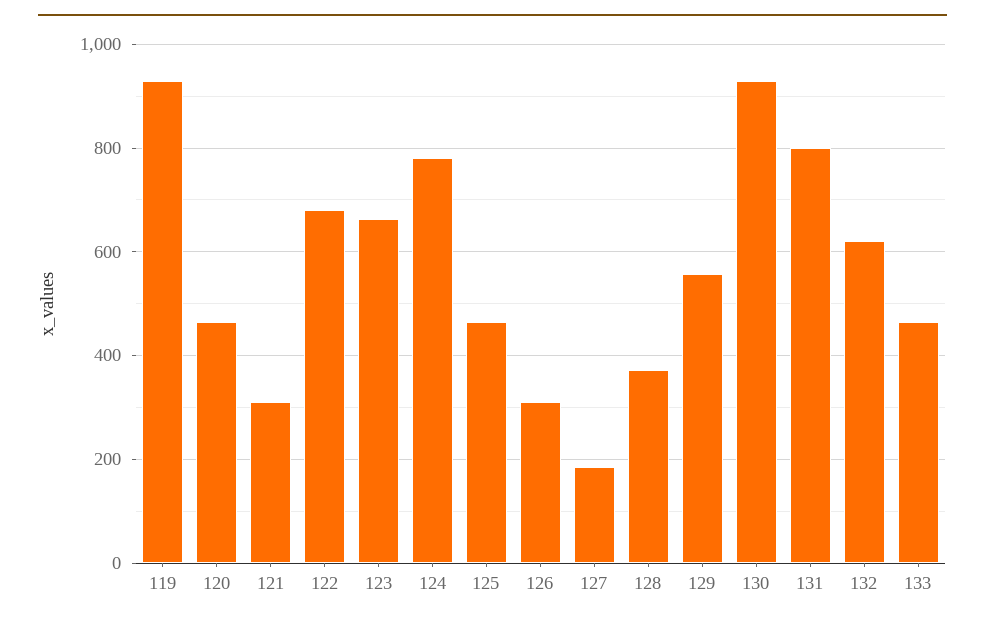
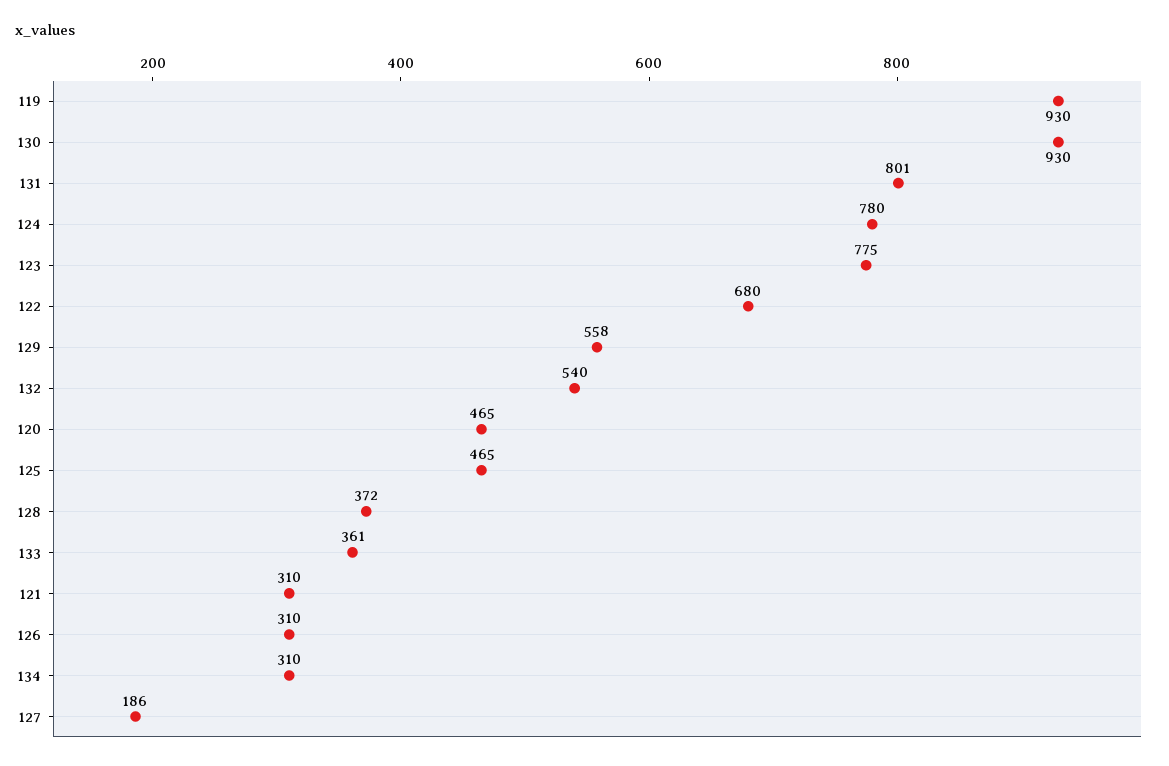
123: 660 -> 775
132: 620 -> 540
133: 460 -> 361
134: none -> 310

